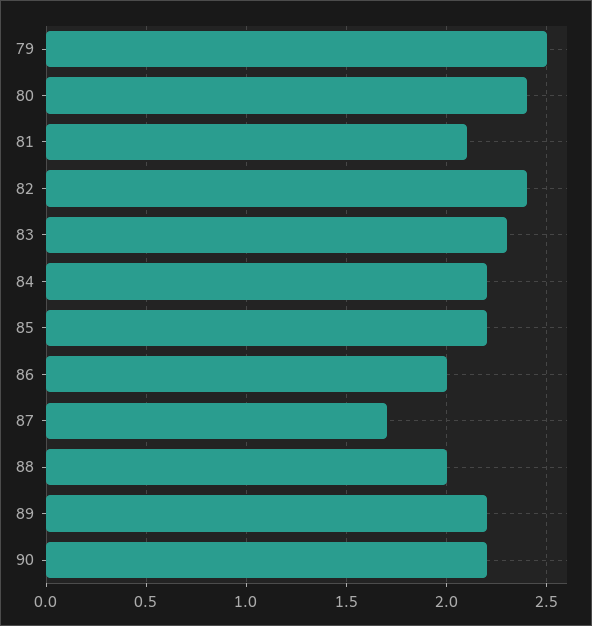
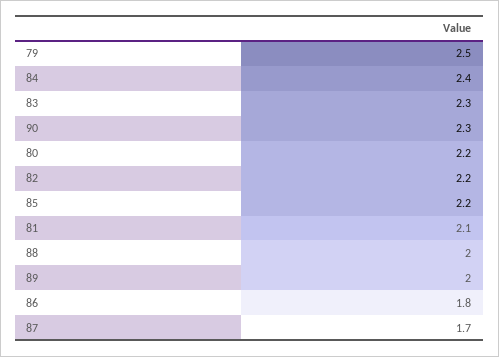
80: 2.4 -> 2.2
82: 2.4 -> 2.2
84: 2.2 -> 2.4
86: 2 -> 1.8
89: 2.2 -> 2
90: 2.2 -> 2.3

